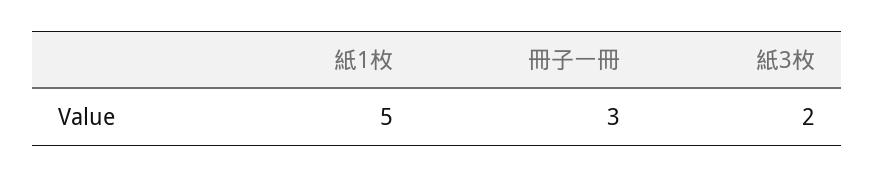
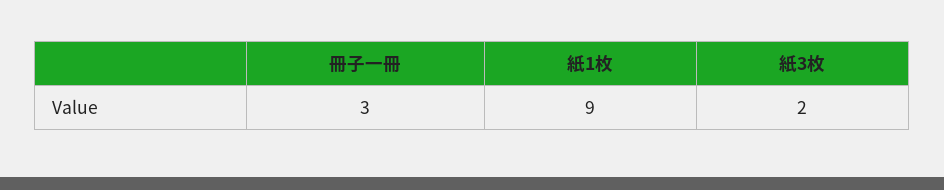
紙1枚: 5 -> 9

